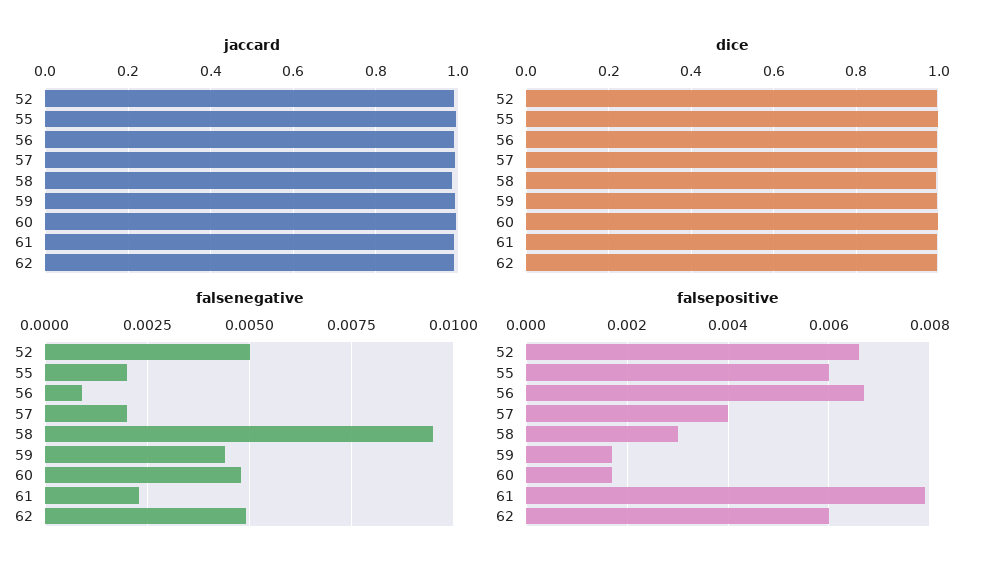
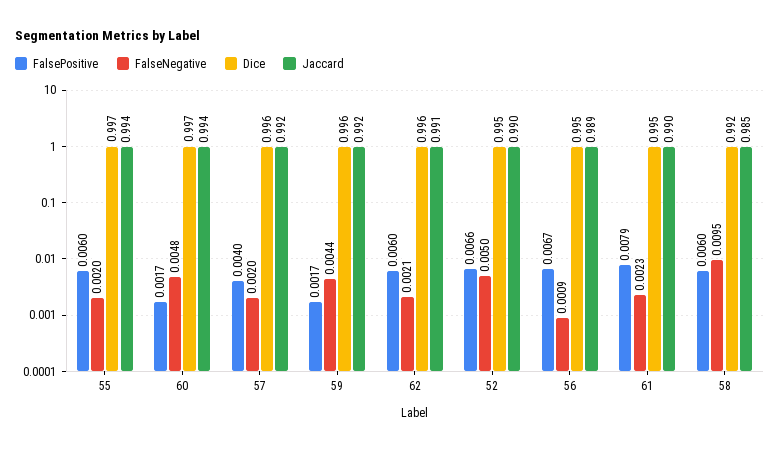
falsenegative, 62: 0.005 -> 0.0021
falsepositive, 58: 0.003 -> 0.006

